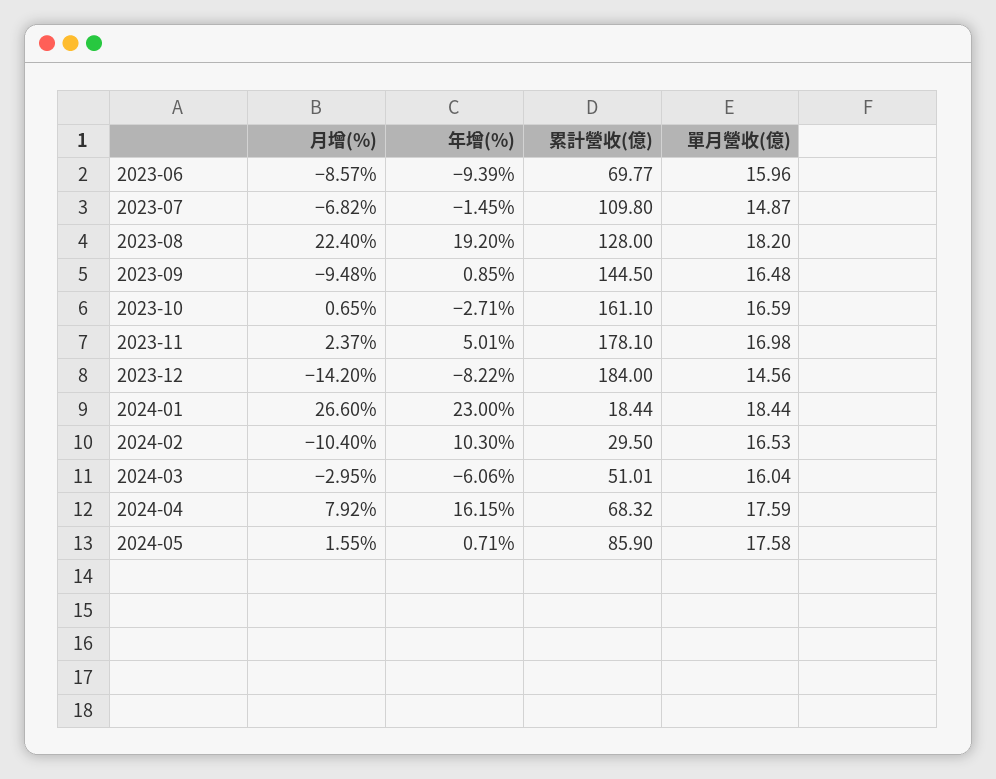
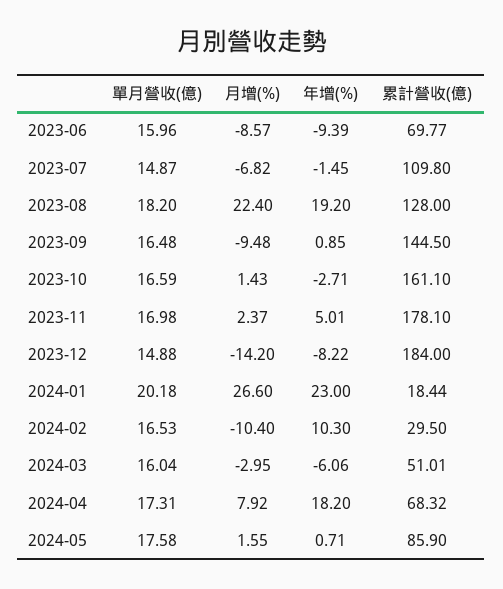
月增(%), 2023-10: 0.65 -> 1.43
單月營收(億), 2023-12: 14.56 -> 14.88
單月營收(億), 2024-01: 18.44 -> 20.18
年增(%), 2024-04: 16.15 -> 18.2
單月營收(億), 2024-04: 17.59 -> 17.31

